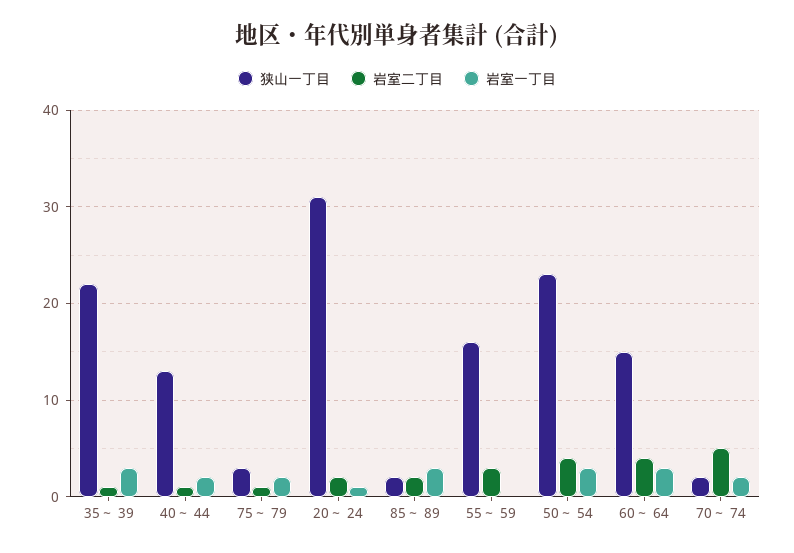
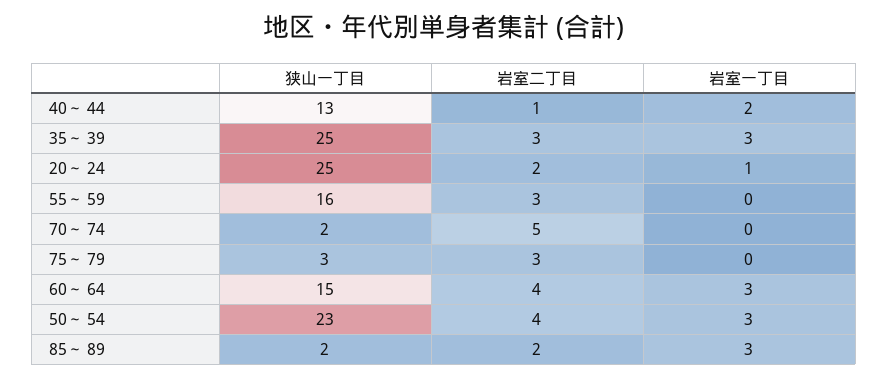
狭山一丁目, 35～ 39: 22 -> 25
岩室二丁目, 35～ 39: 1 -> 3
岩室二丁目, 75～ 79: 1 -> 3
岩室一丁目, 75～ 79: 2 -> 0
狭山一丁目, 20～ 24: 31 -> 25
岩室一丁目, 70～ 74: 2 -> 0

